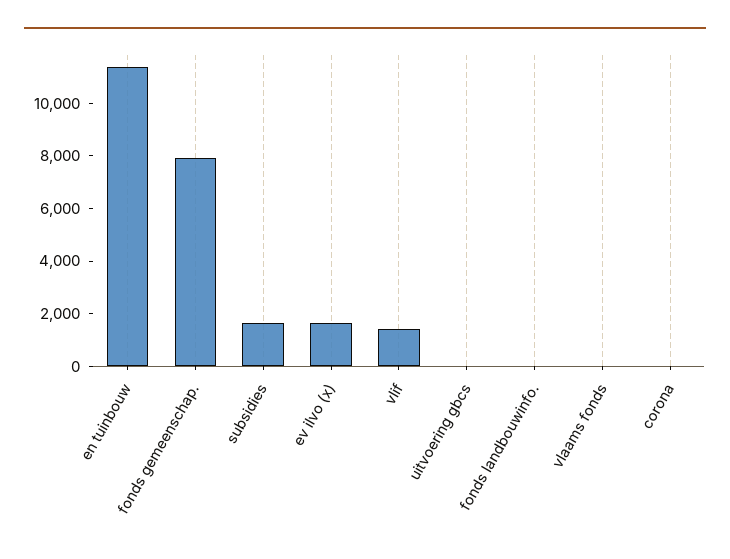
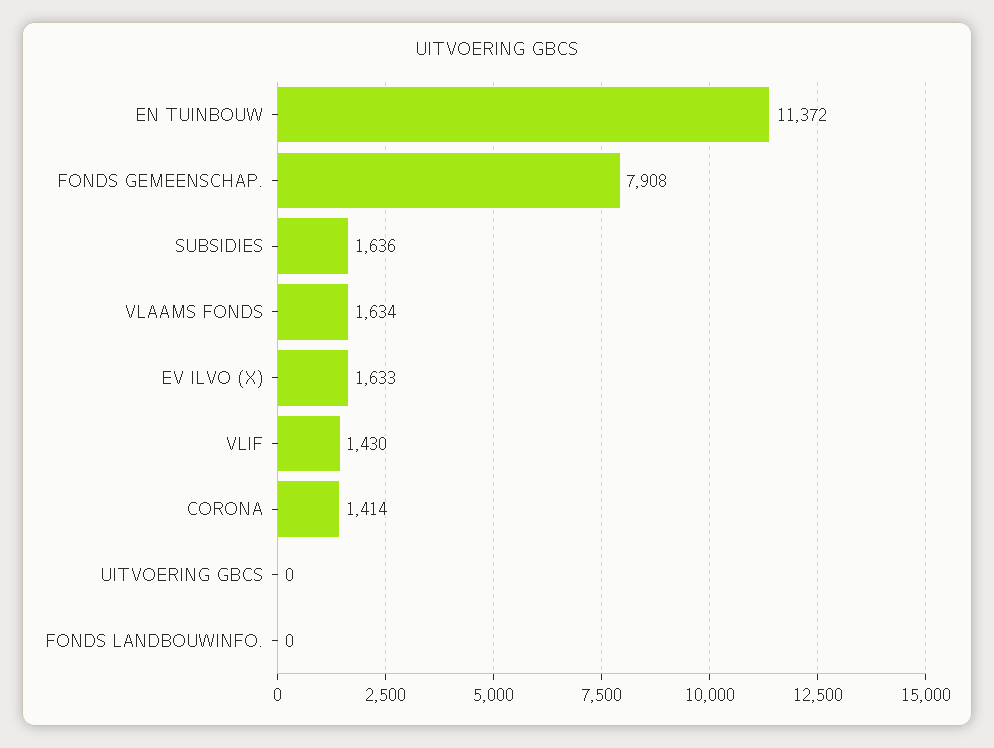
vlaams fonds: 0 -> 1634
corona: 0 -> 1414

